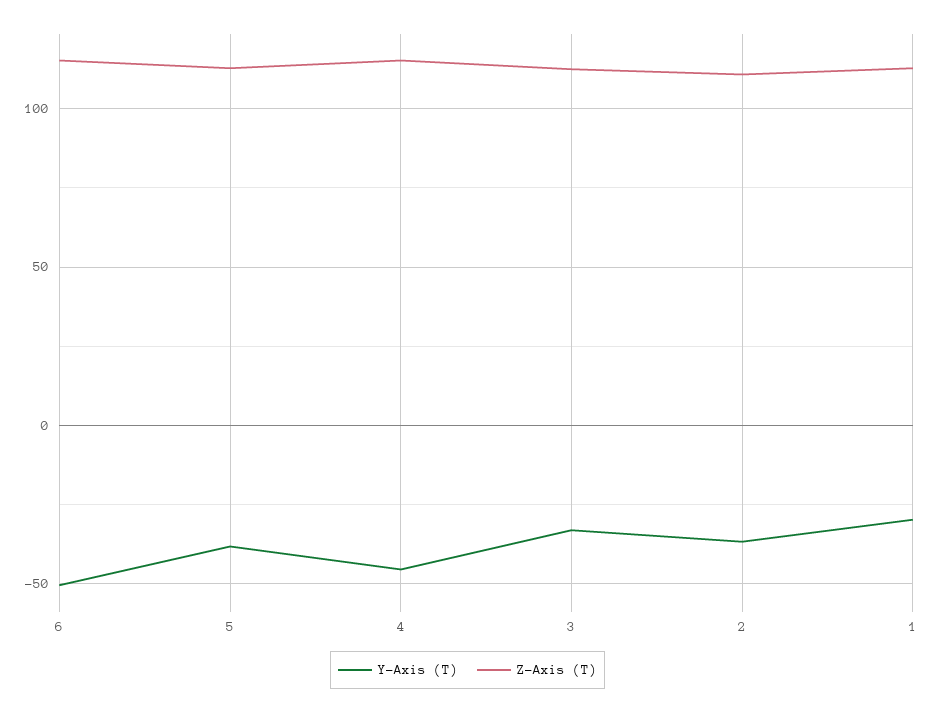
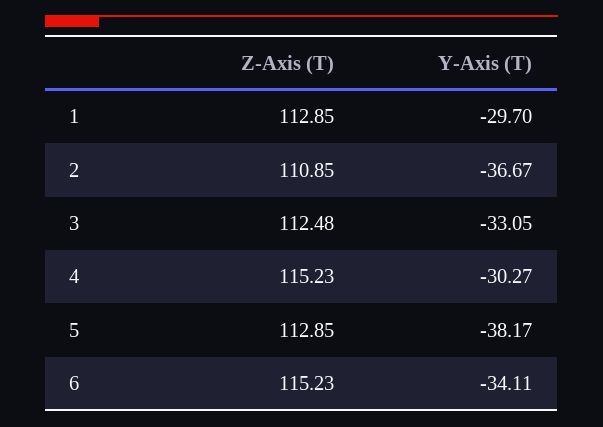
Y-Axis (T), 6: -50 -> -34.11
Y-Axis (T), 4: -45 -> -30.27

